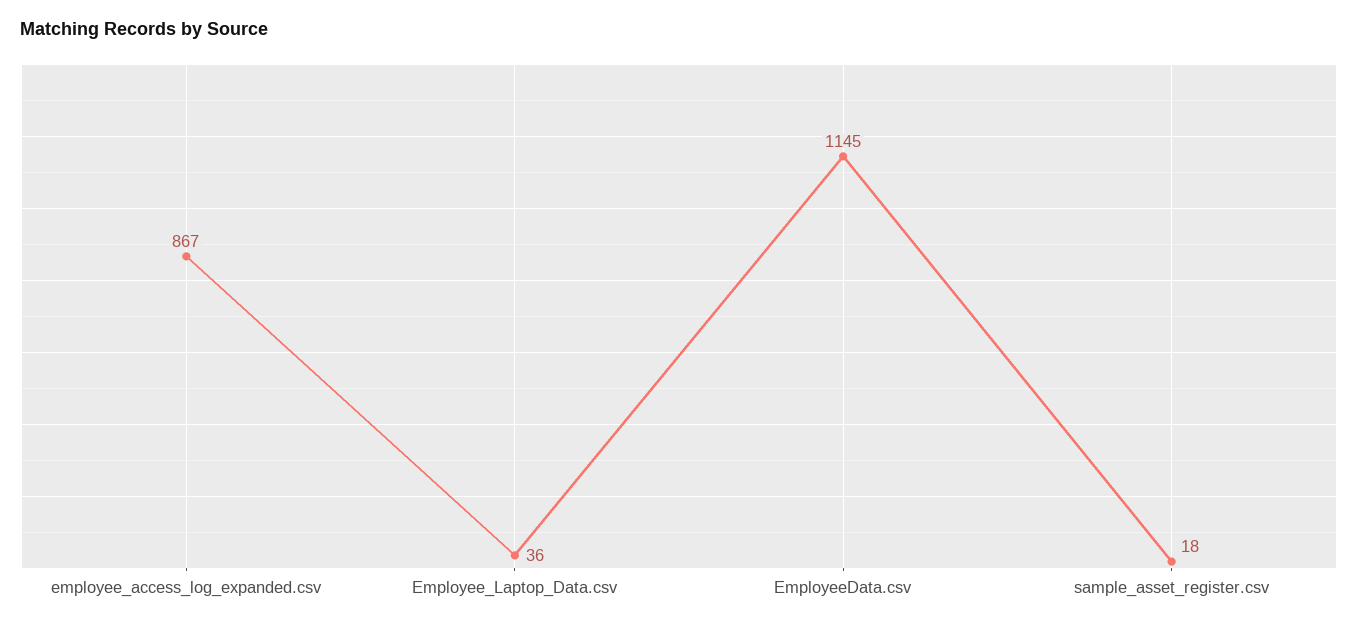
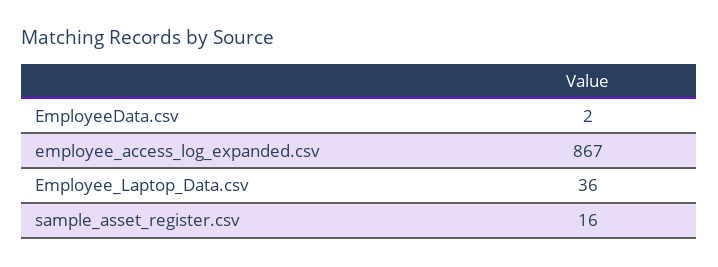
EmployeeData.csv: 1145 -> 2
sample_asset_register.csv: 18 -> 16

